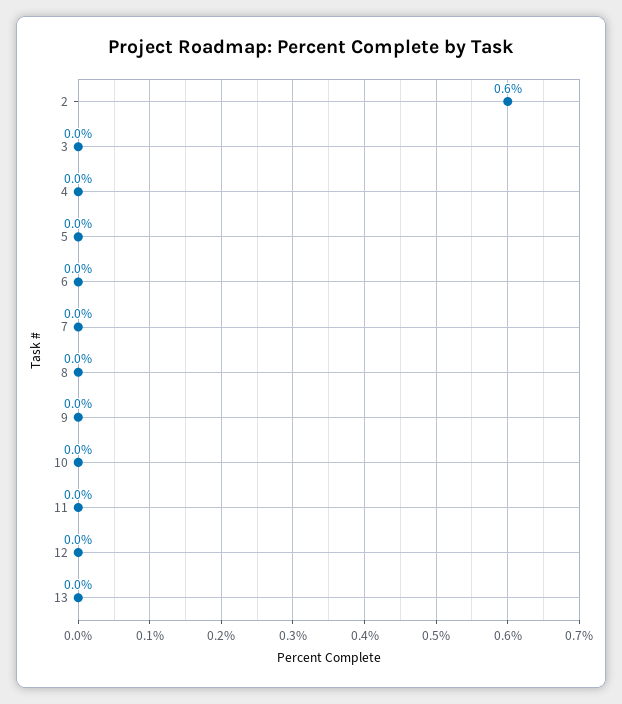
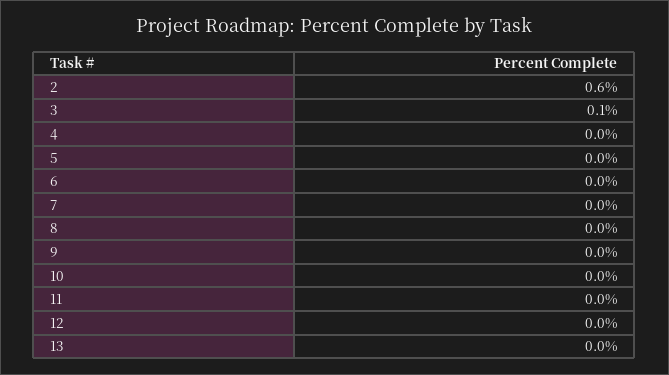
3: 0 -> 0.1

